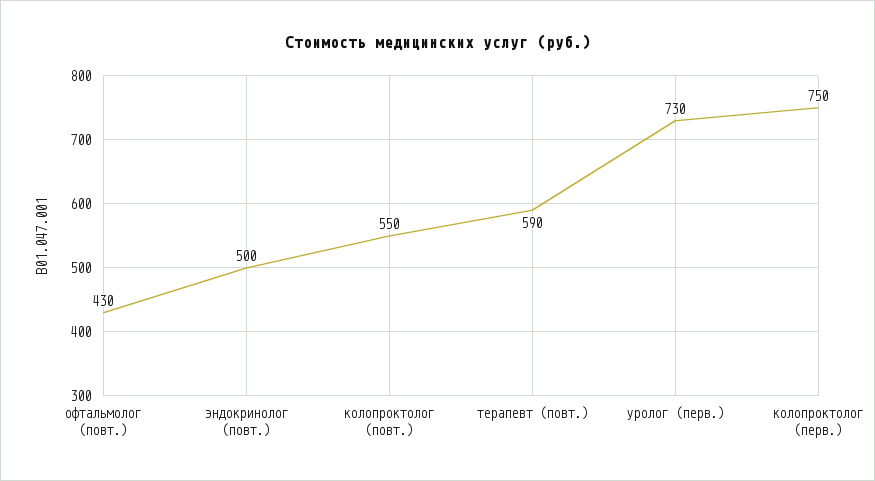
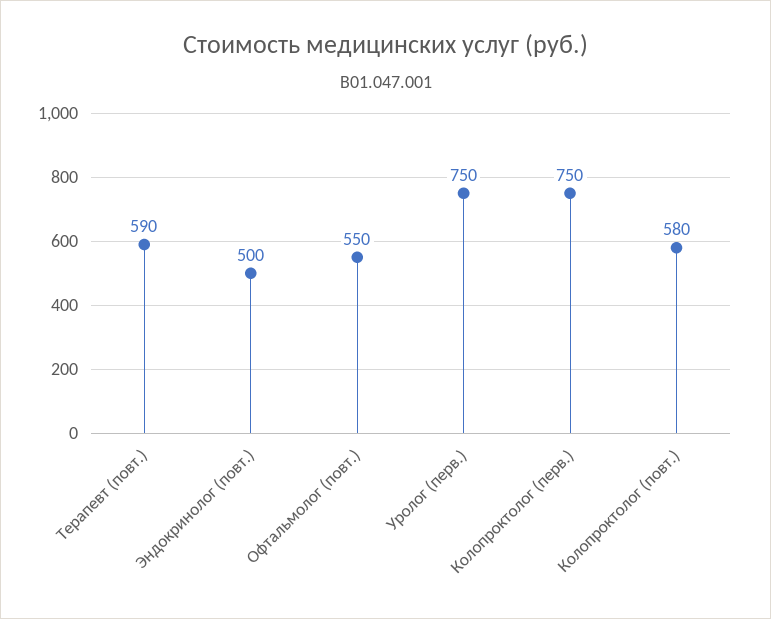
офтальмолог (повт.): 430 -> 550
колопроктолог (повт.): 550 -> 580
уролог (перв.): 730 -> 750

